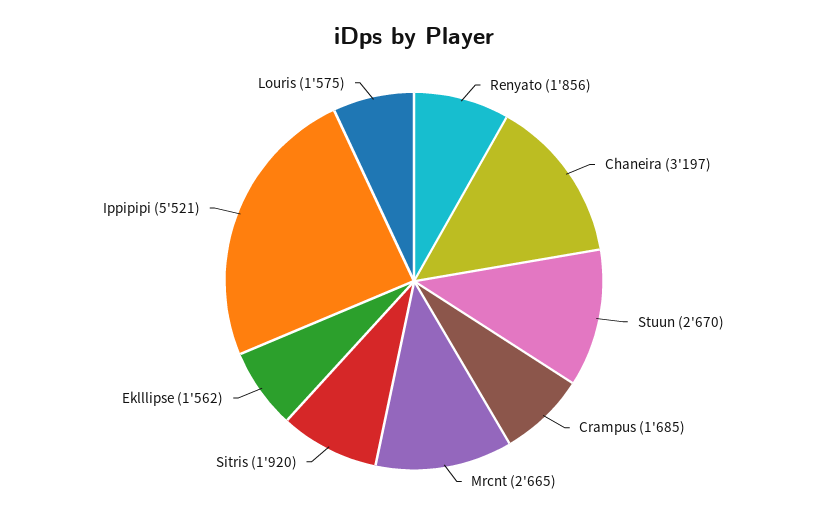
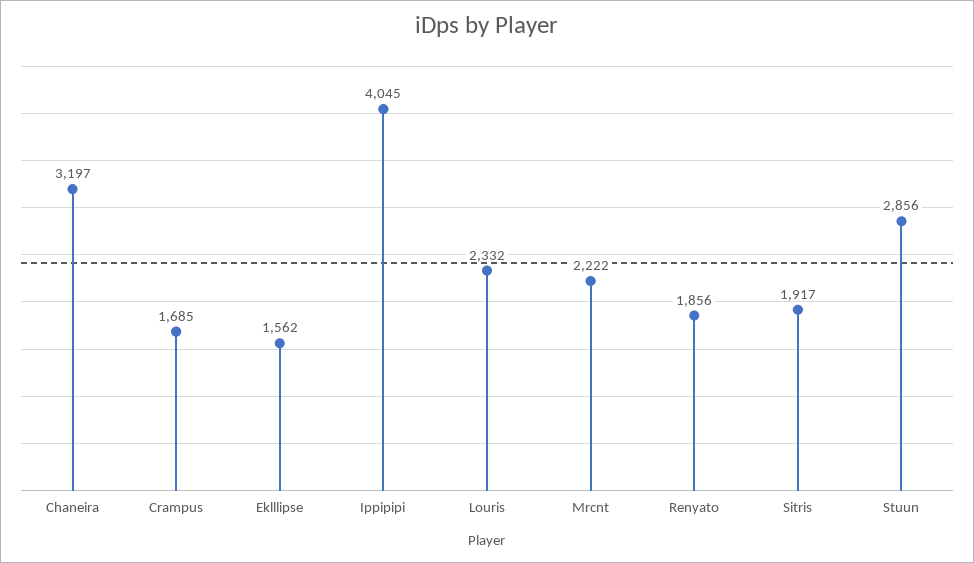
Stuun: 2670 -> 2856
Mrcnt: 2665 -> 2222
Sitris: 1920 -> 1917
Ippipipi: 5521 -> 4045
Louris: 1575 -> 2332

